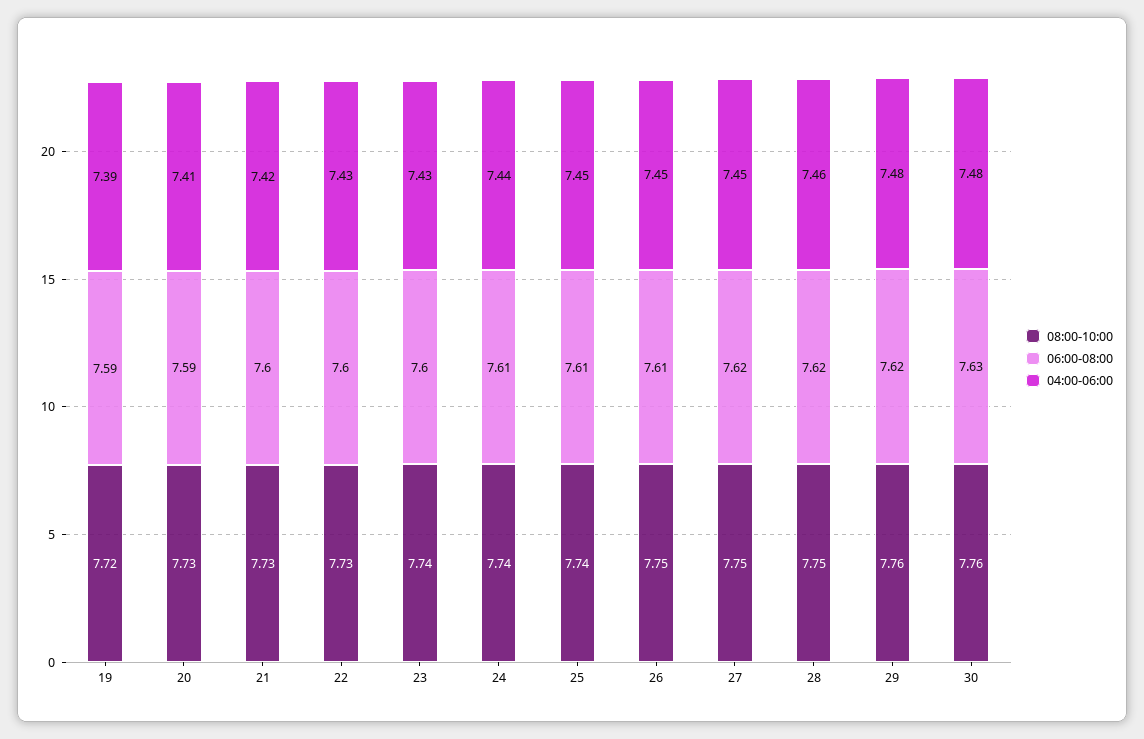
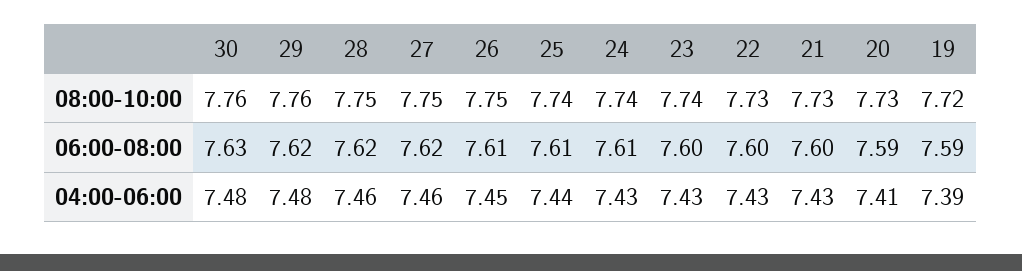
04:00-06:00, 21: 7.42 -> 7.43
04:00-06:00, 24: 7.44 -> 7.43
04:00-06:00, 25: 7.45 -> 7.44
04:00-06:00, 27: 7.45 -> 7.46

